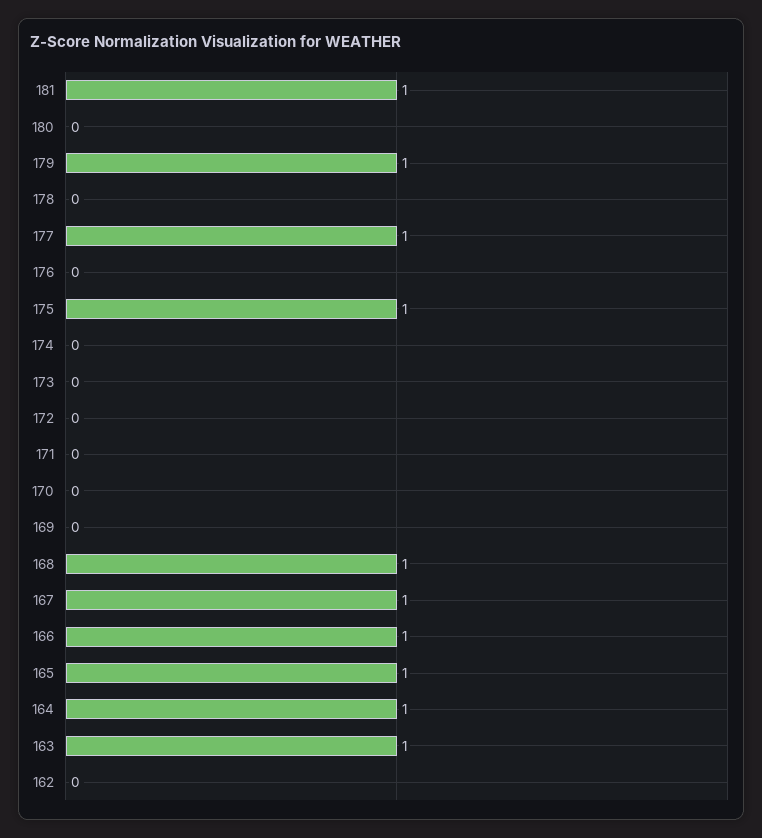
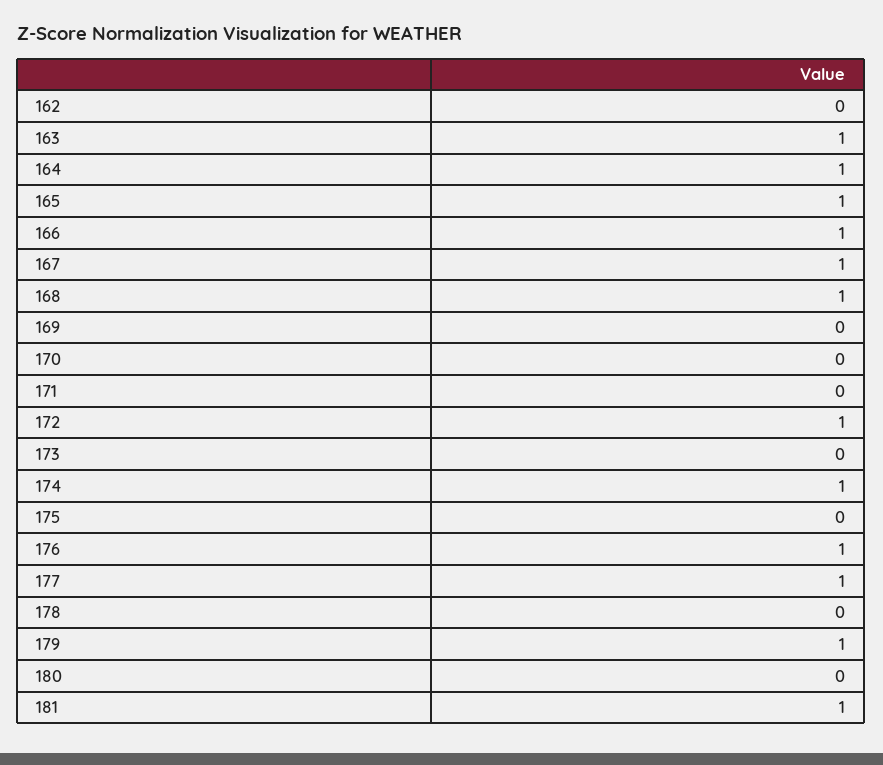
176: 0 -> 1
175: 1 -> 0
174: 0 -> 1
172: 0 -> 1

